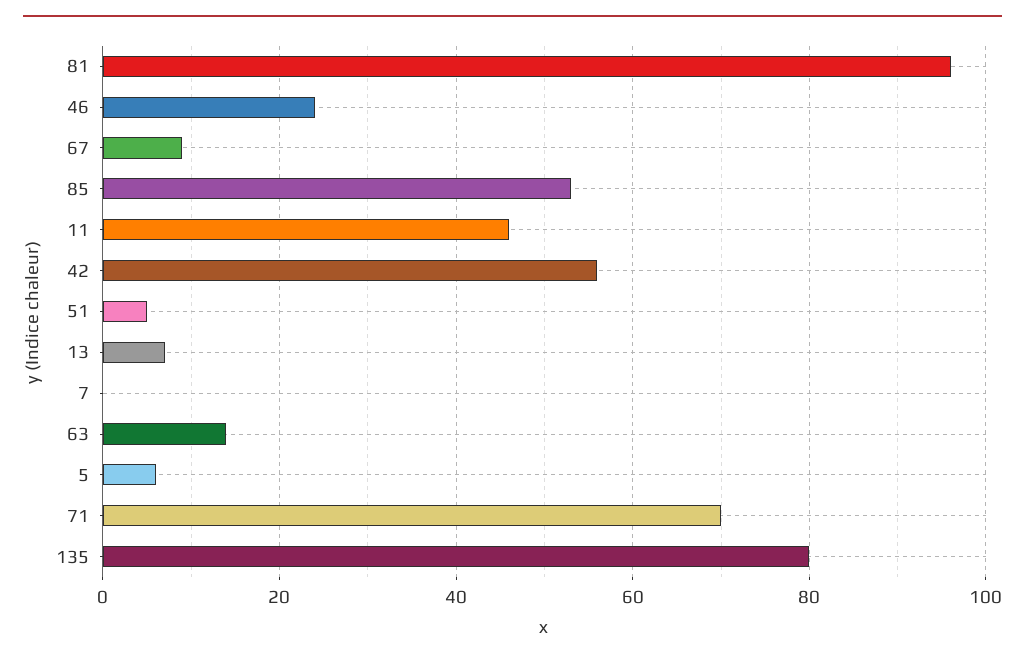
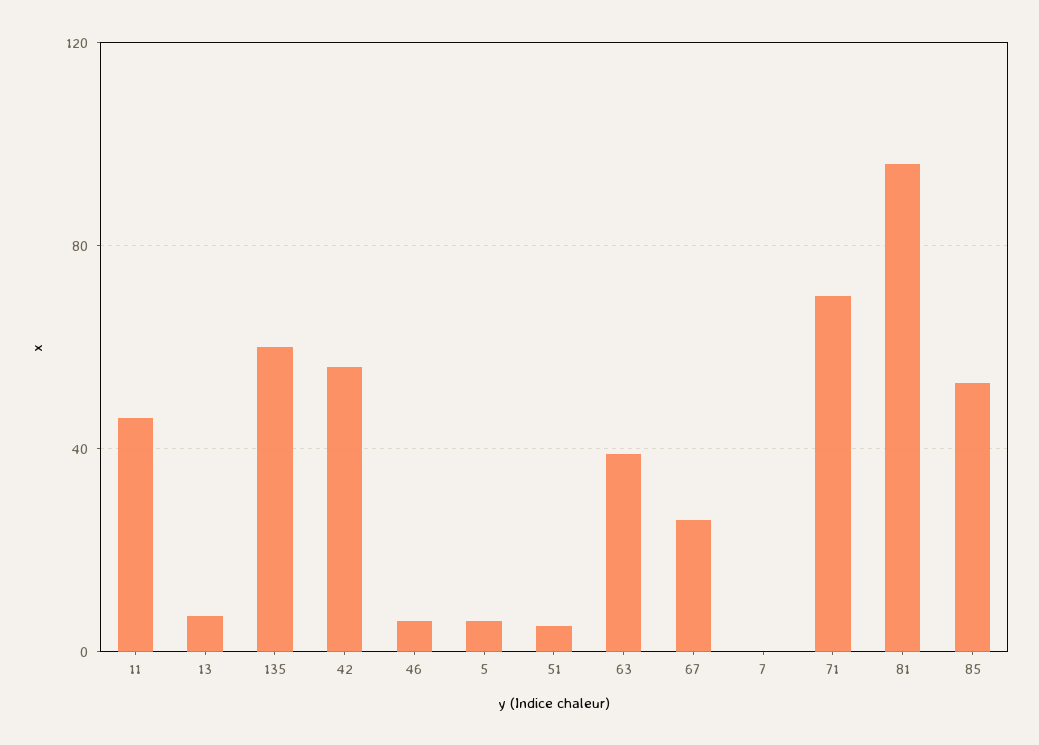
46: 25 -> 5
67: 10 -> 25
63: 15 -> 40
135: 80 -> 60

